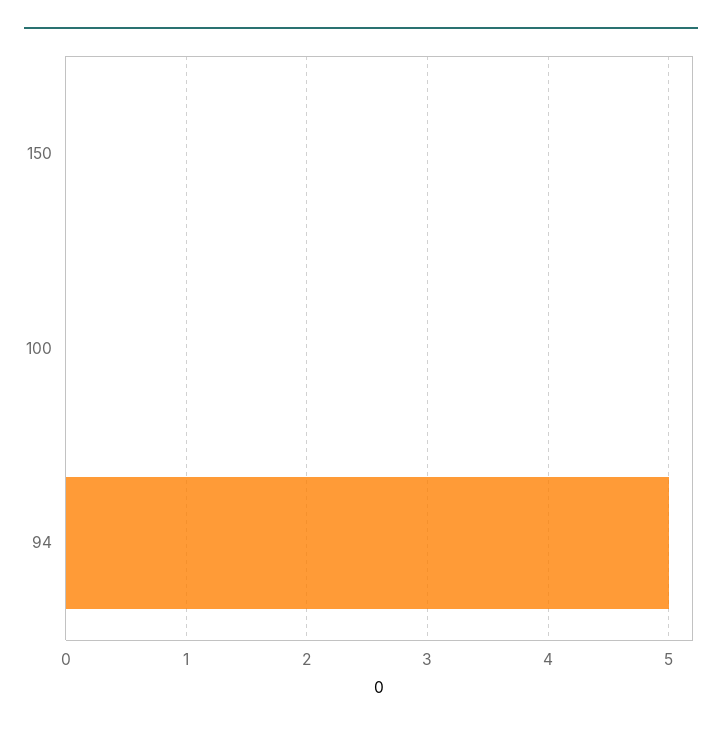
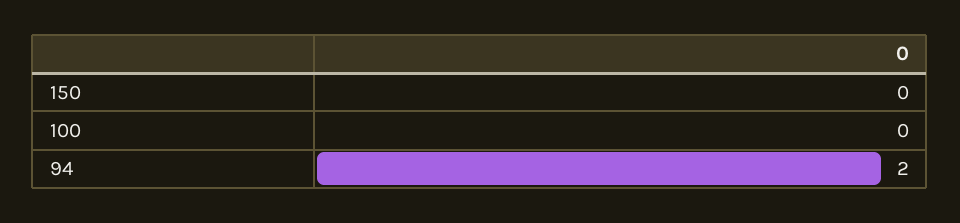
94: 5 -> 2

